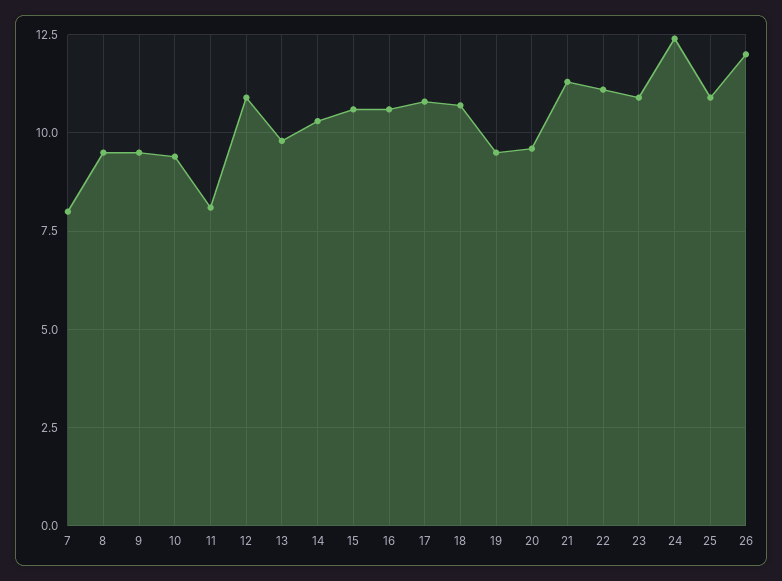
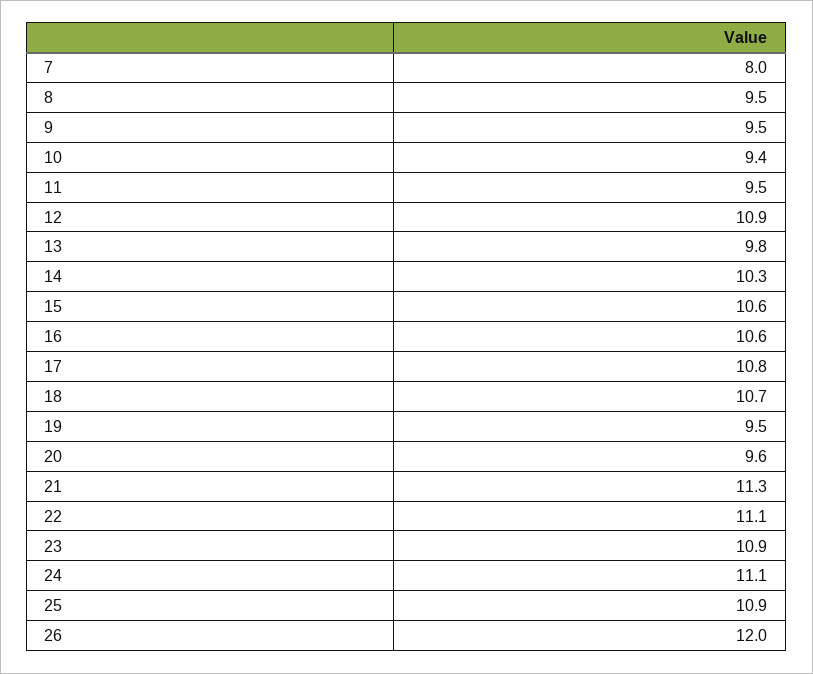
11: 8 -> 9.5
24: 12.5 -> 11.1

